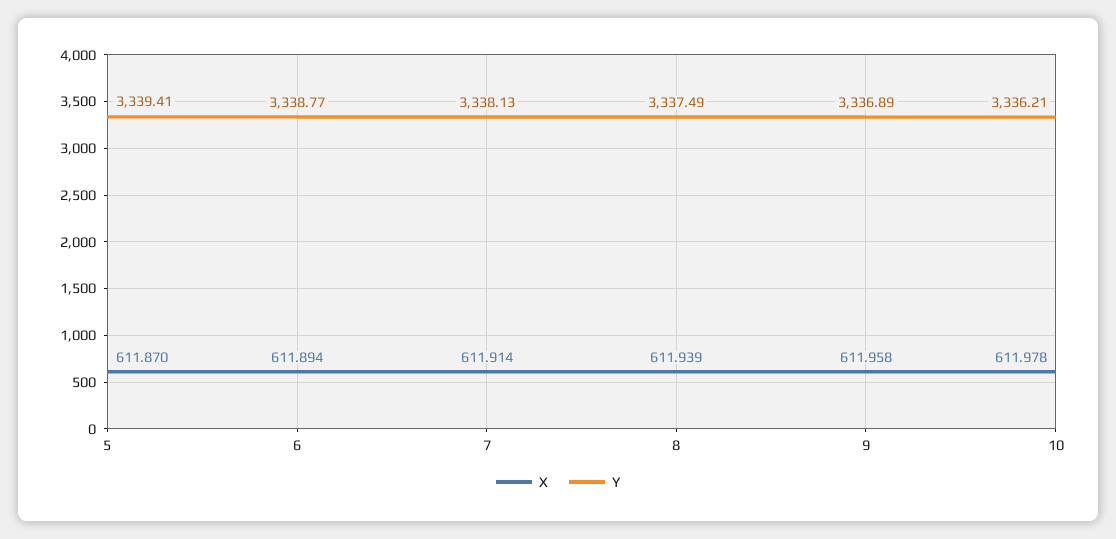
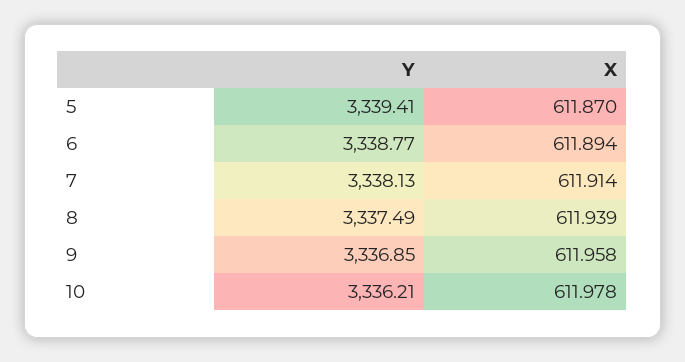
Y, 9: 3336.89 -> 3336.85

